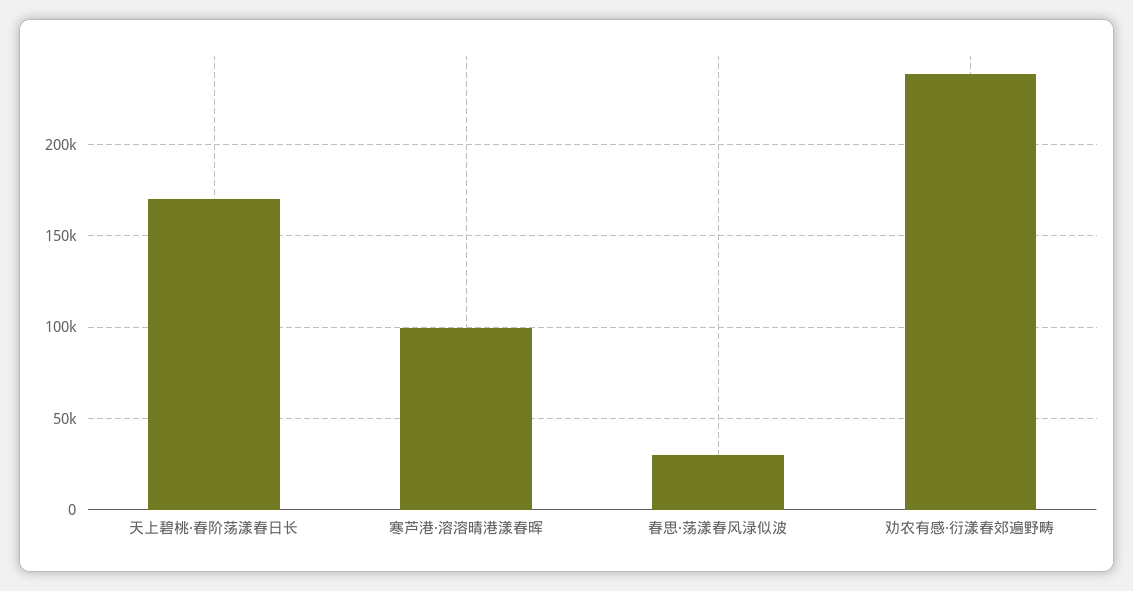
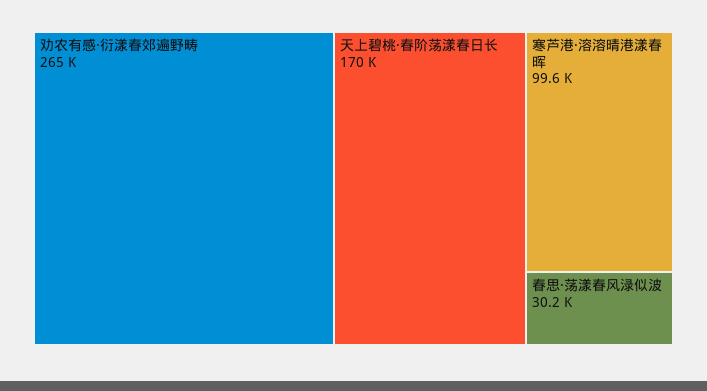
劝农有感·衍漾春郊遍野畴: 240000 -> 265000

